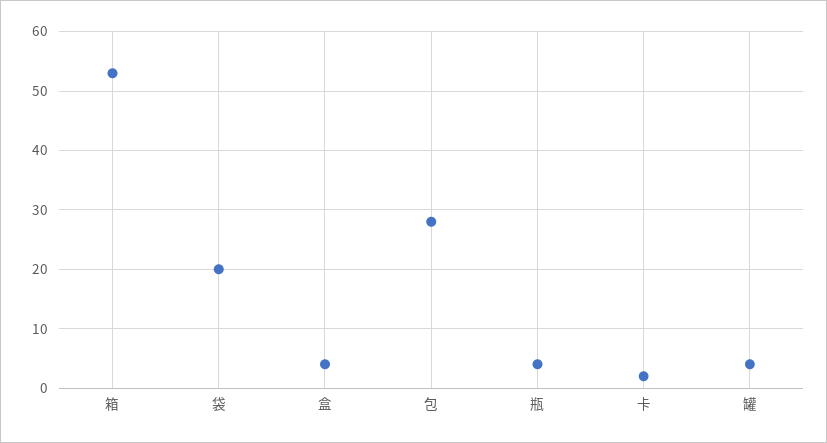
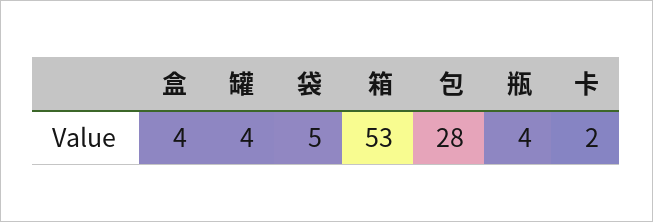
袋: 20 -> 5

